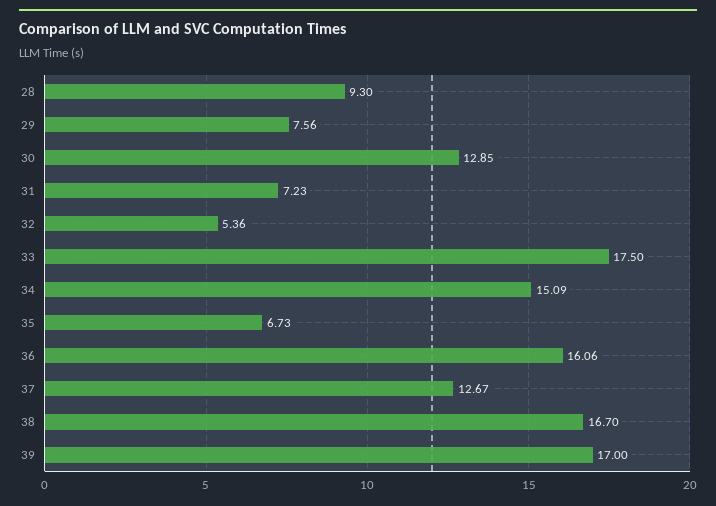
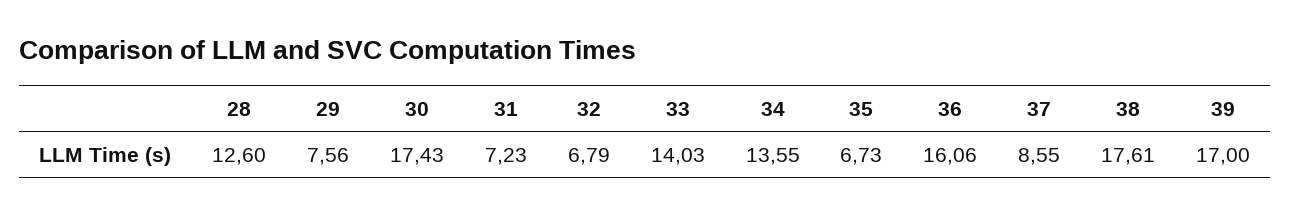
28: 9.3 -> 12.6
30: 12.85 -> 17.43
32: 5.36 -> 6.79
33: 17.5 -> 14.03
34: 15.09 -> 13.55
37: 12.67 -> 8.55
38: 16.7 -> 17.61

